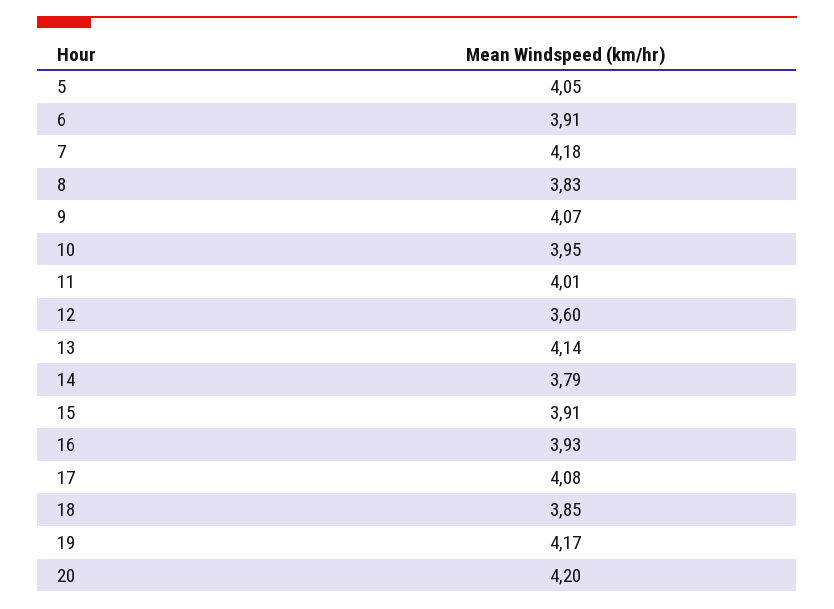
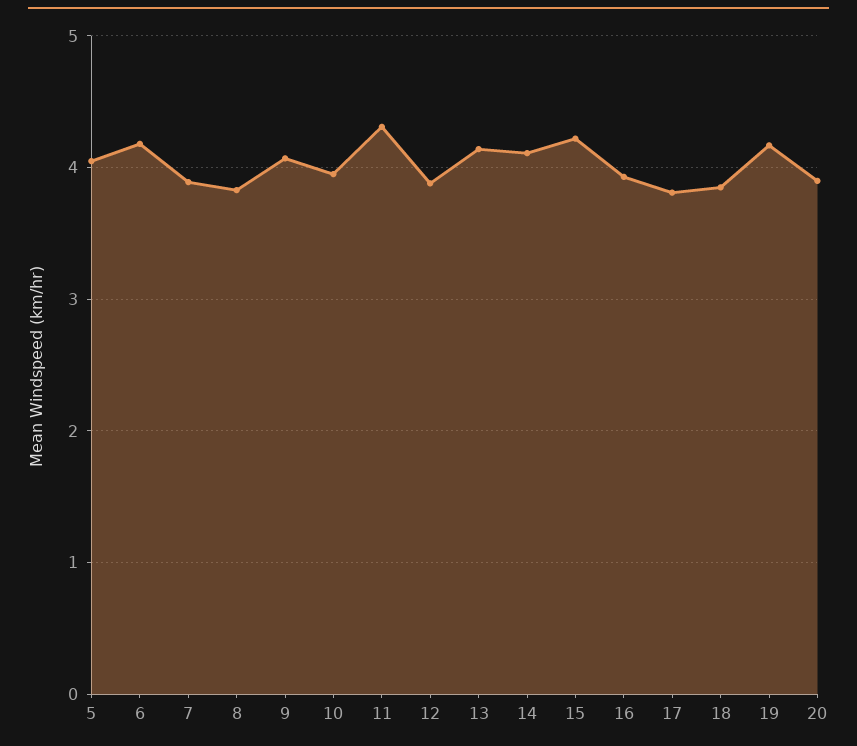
6: 3.91 -> 4.2
7: 4.18 -> 3.9
11: 4.01 -> 4.3
12: 3.6 -> 3.9
14: 3.79 -> 4.1
15: 3.91 -> 4.2
17: 4.08 -> 3.8
20: 4.2 -> 3.9

